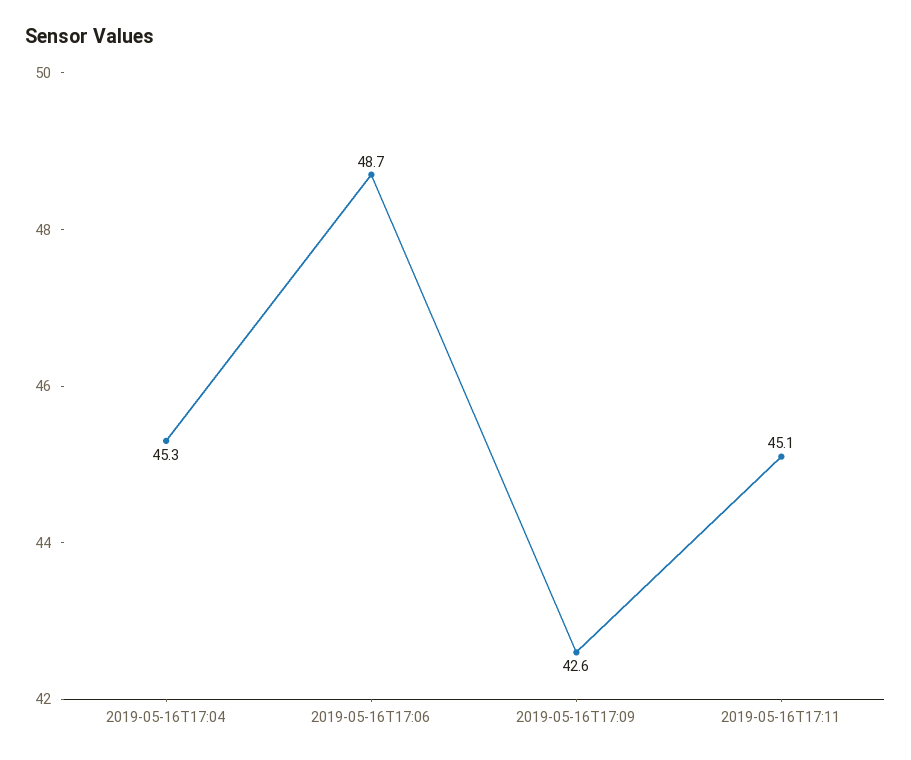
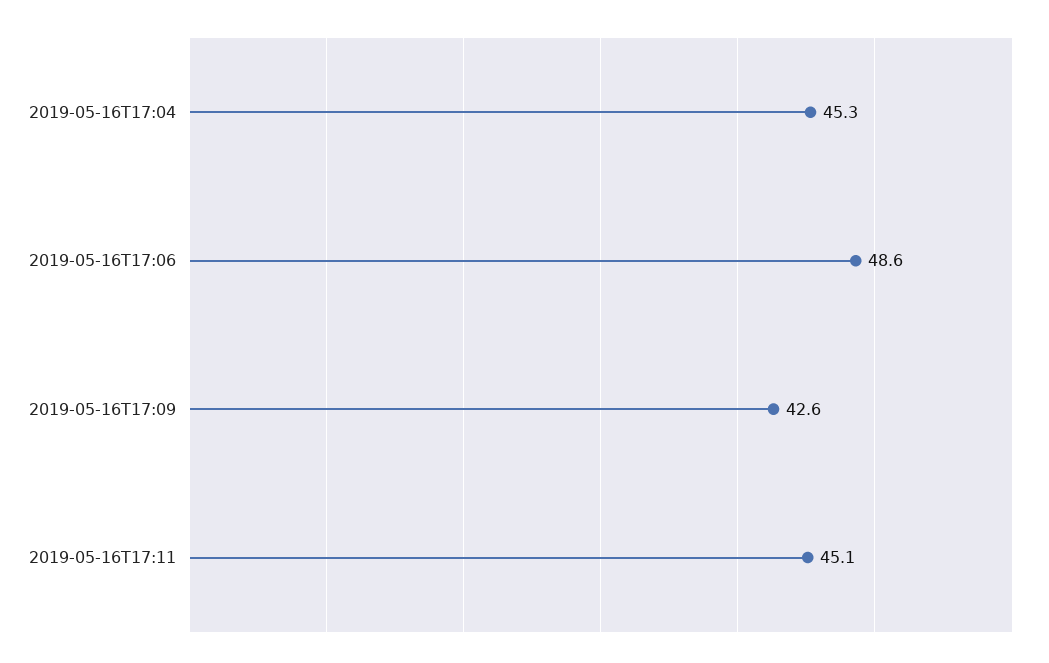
2019-05-16T17:06: 48.7 -> 48.6

